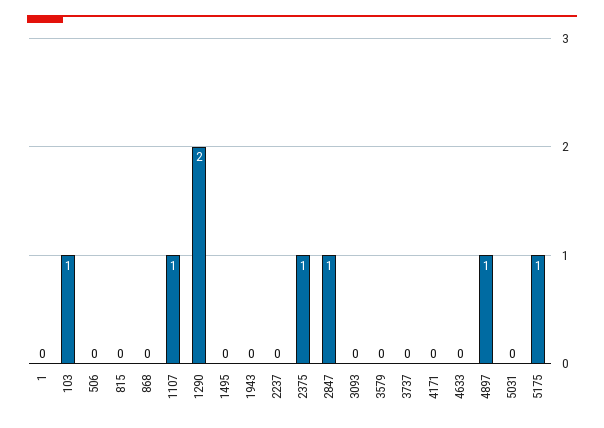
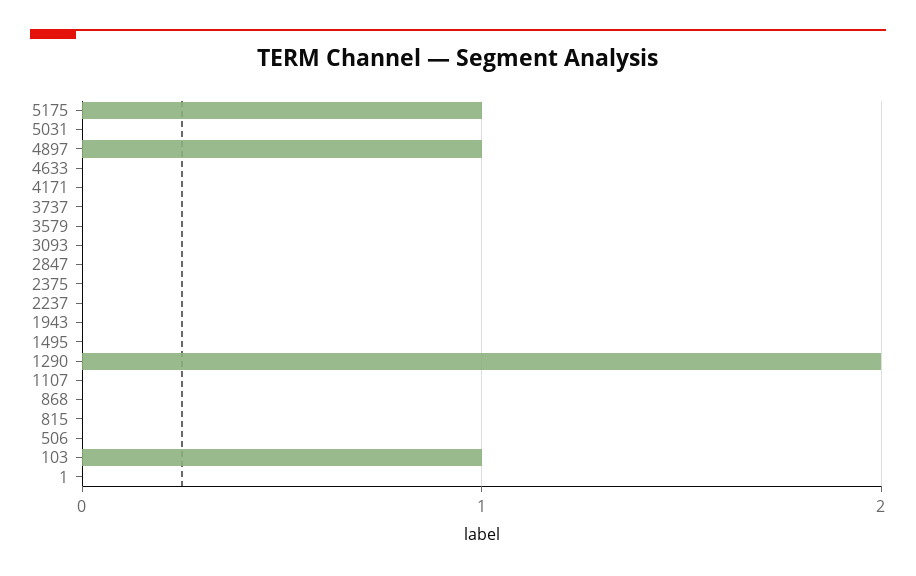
1107: 1 -> 0
2375: 1 -> 0
2847: 1 -> 0

